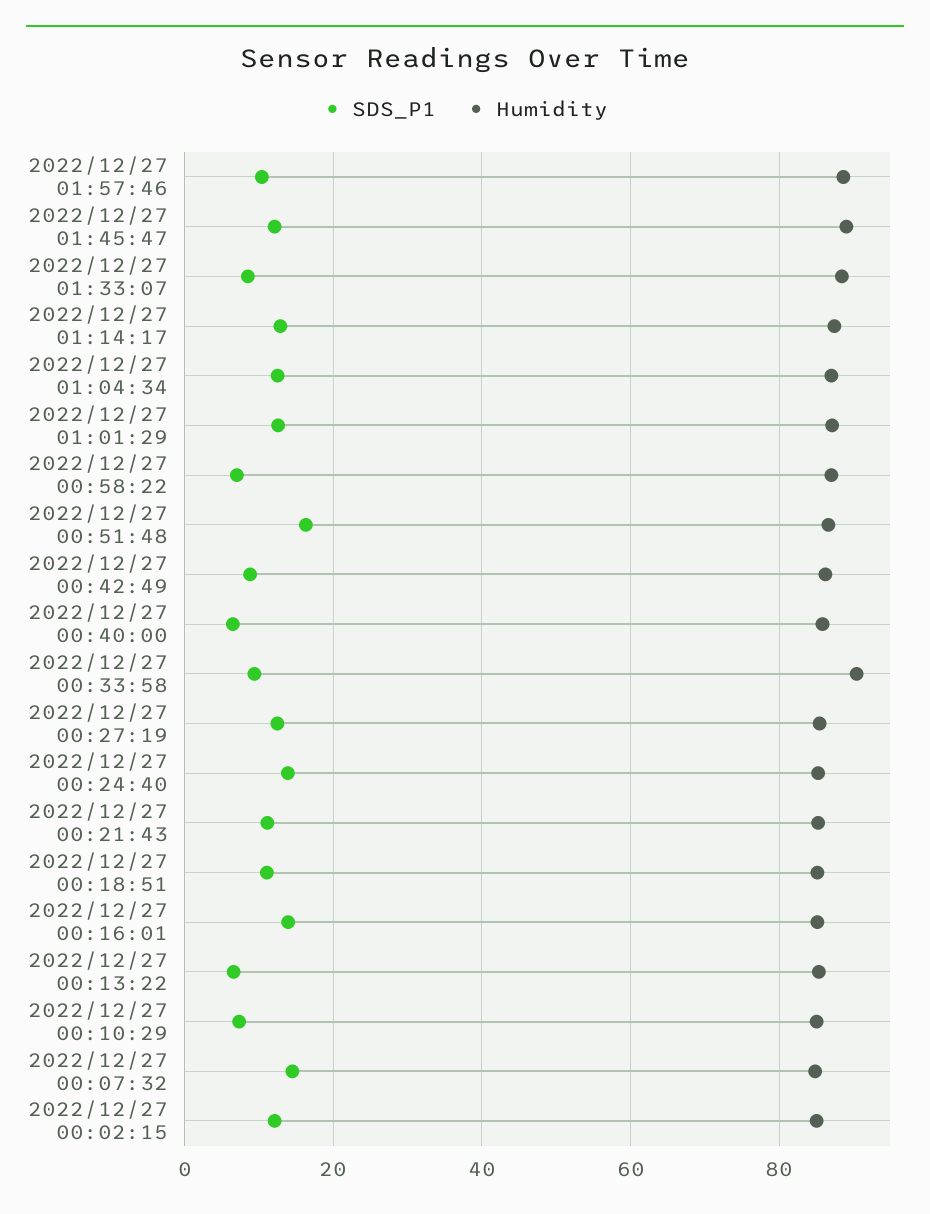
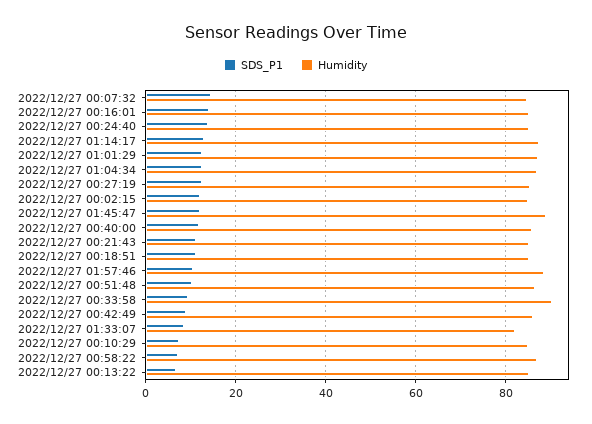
Humidity, 2022/12/27 01:33:07: 88 -> 82
SDS_P1, 2022/12/27 00:51:48: 16 -> 10
SDS_P1, 2022/12/27 00:40:00: 6 -> 12

